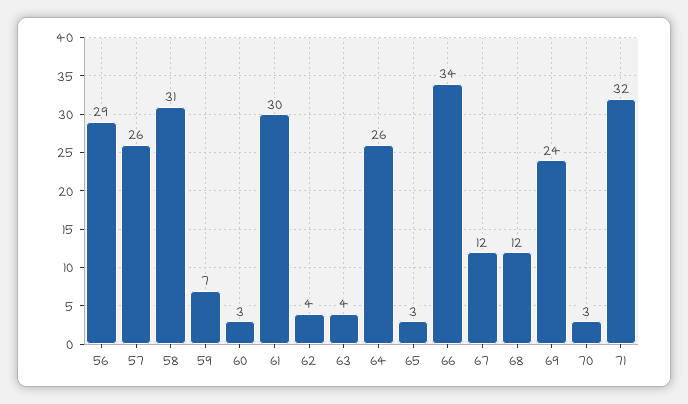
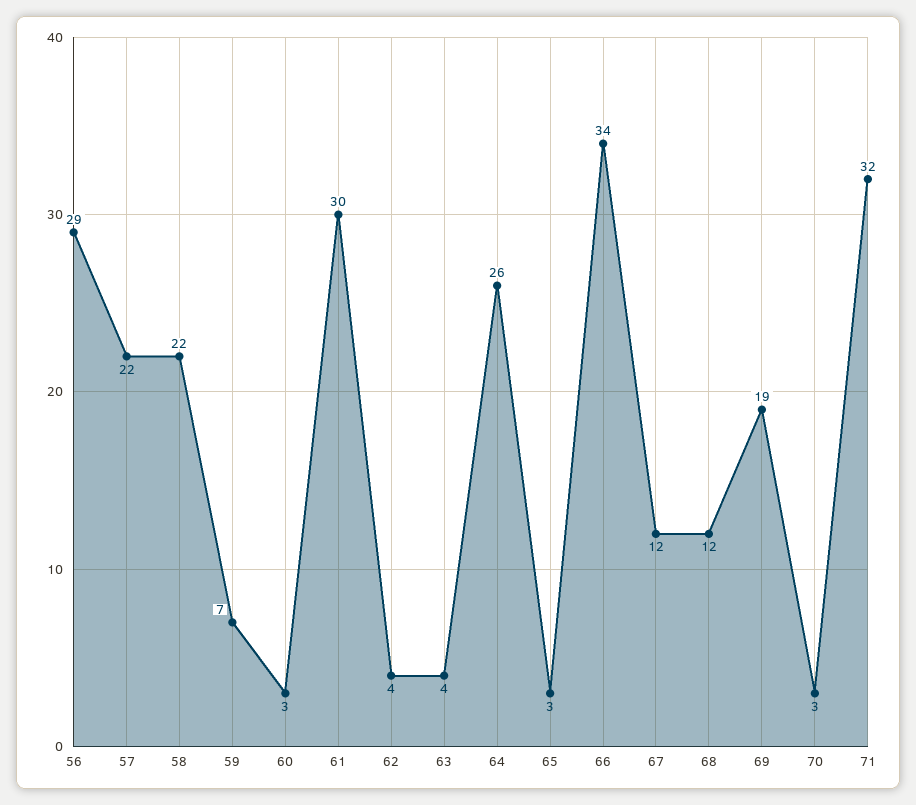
57: 26 -> 22
58: 31 -> 22
69: 24 -> 19

